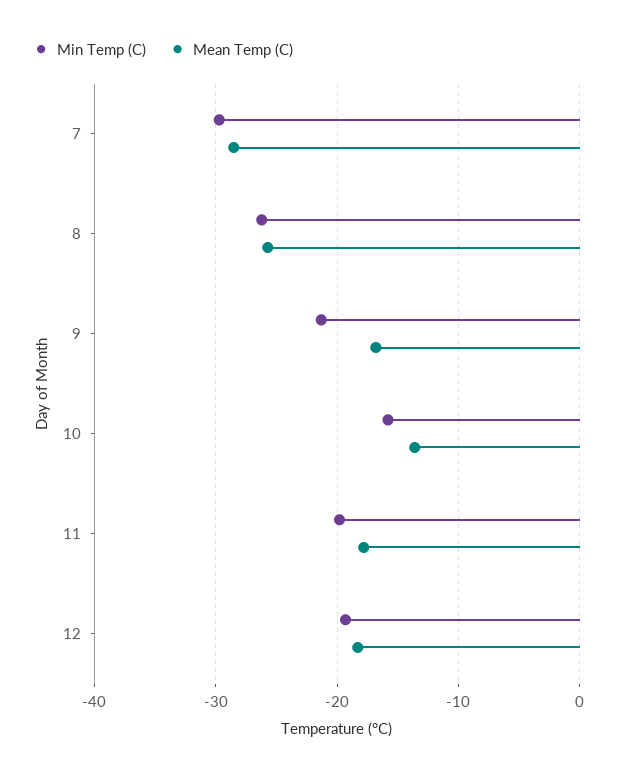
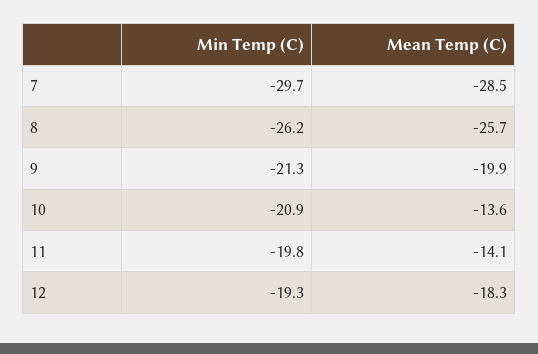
Mean Temp (C), 9: -17 -> -19.9
Min Temp (C), 10: -16 -> -20.9
Mean Temp (C), 11: -18 -> -14.1

